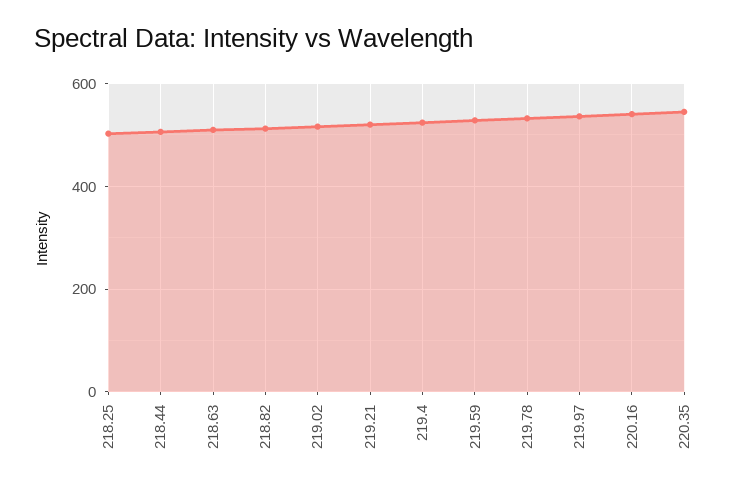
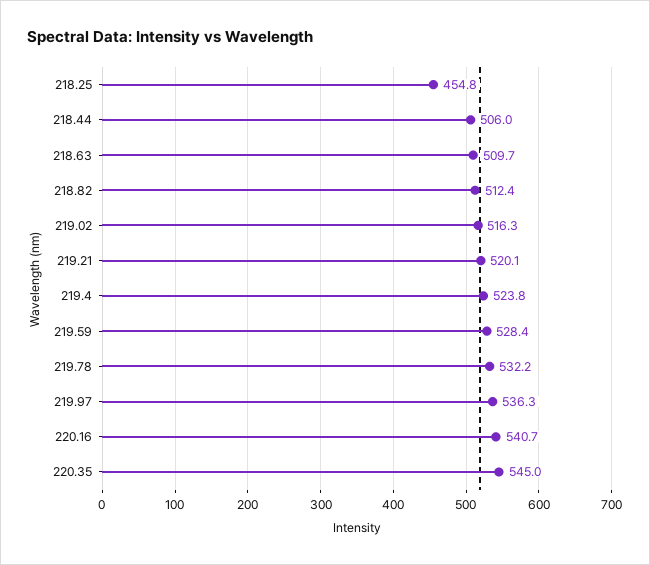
218.25: 500 -> 454.8

